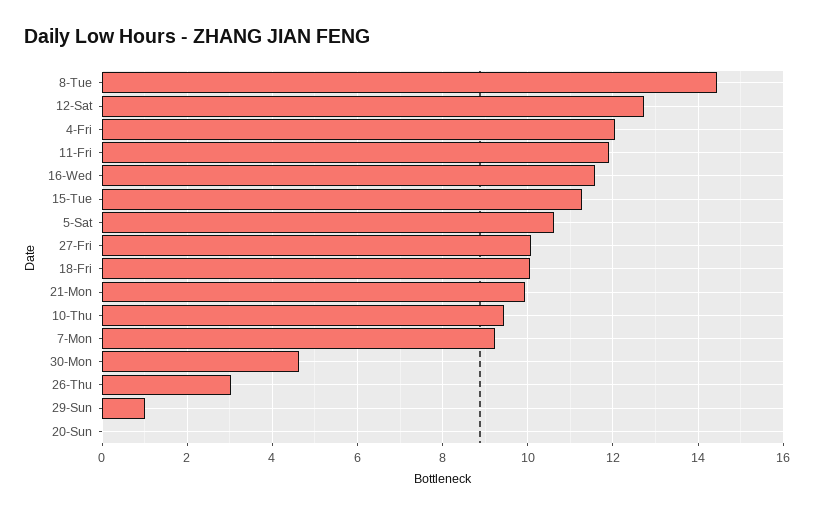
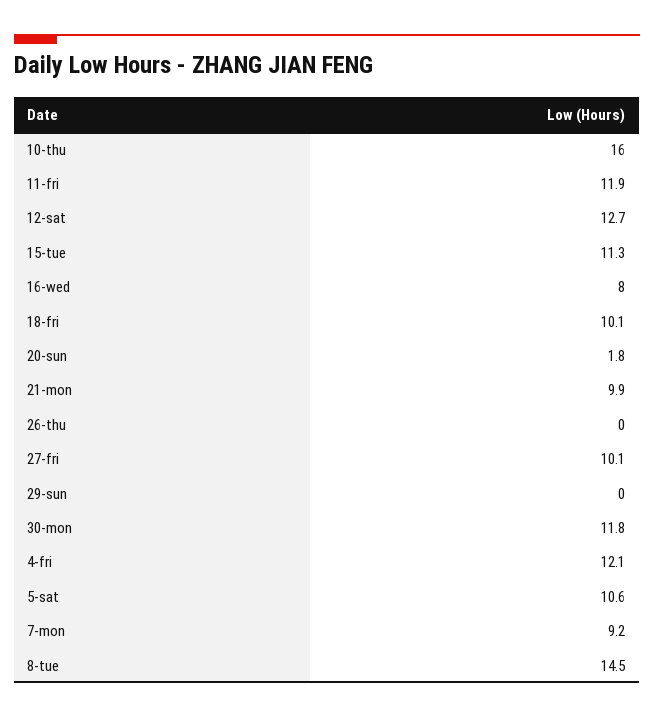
16-Wed: 11.6 -> 8
10-Thu: 9.4 -> 16
30-Mon: 4.6 -> 11.8
26-Thu: 3 -> 0
29-Sun: 1 -> 0
20-Sun: 0 -> 1.8

